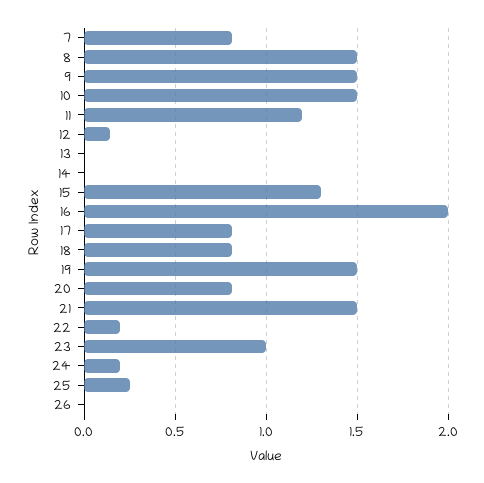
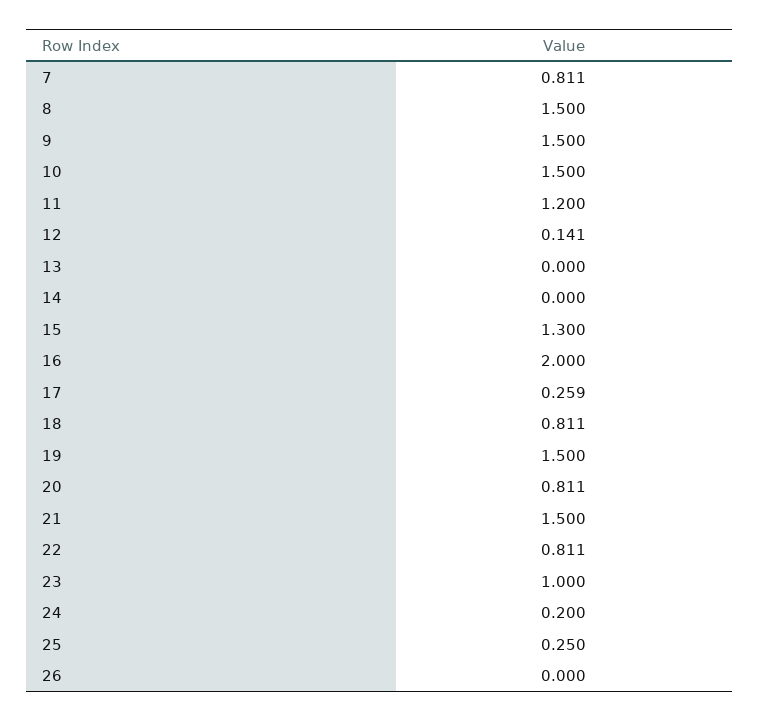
17: 0.8 -> 0.259
22: 0.2 -> 0.811

